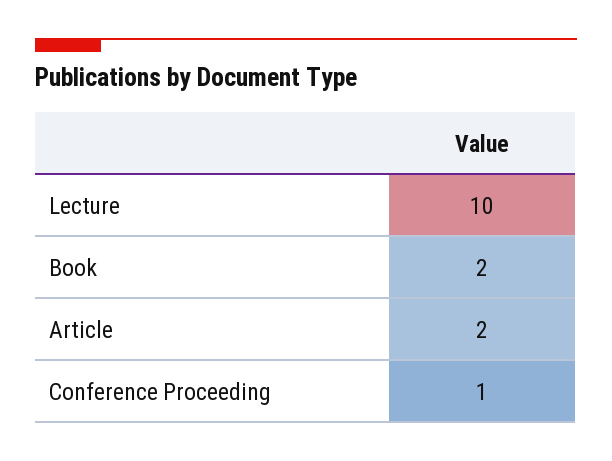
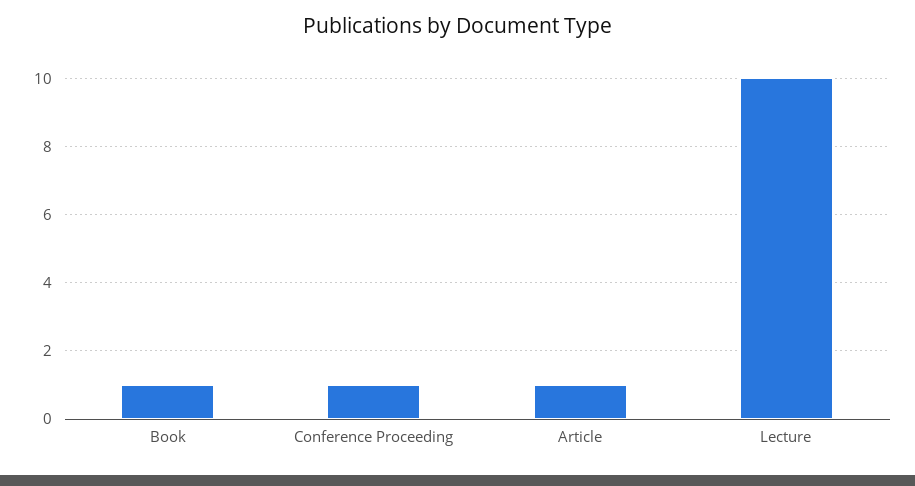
Book: 2 -> 1
Article: 2 -> 1

